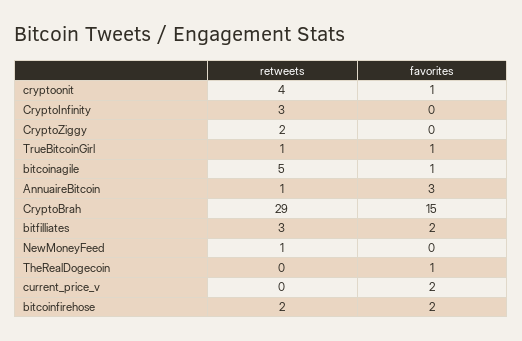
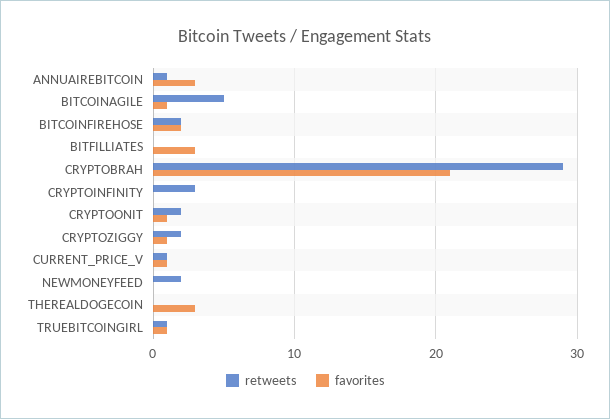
retweets, cryptoonit: 4 -> 2
favorites, CryptoZiggy: 0 -> 1
favorites, CryptoBrah: 15 -> 21
retweets, bitfilliates: 3 -> 0
favorites, bitfilliates: 2 -> 3
retweets, NewMoneyFeed: 1 -> 2
favorites, TheRealDogecoin: 1 -> 3
retweets, current_price_v: 0 -> 1
favorites, current_price_v: 2 -> 1

